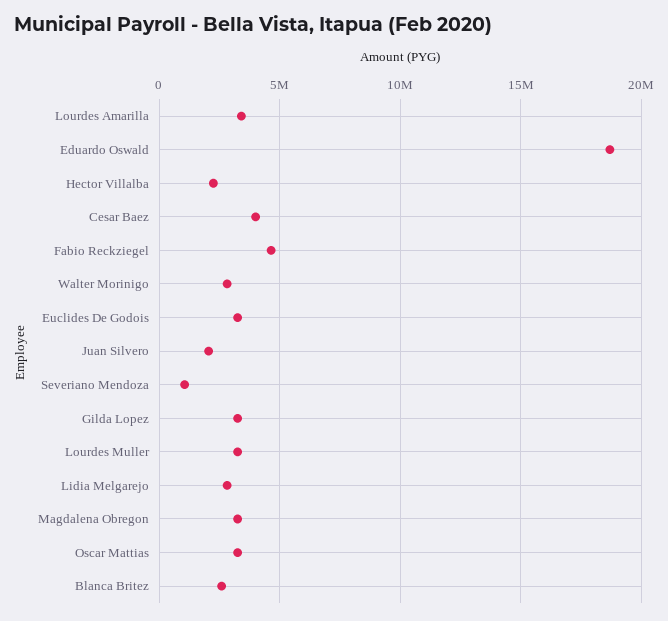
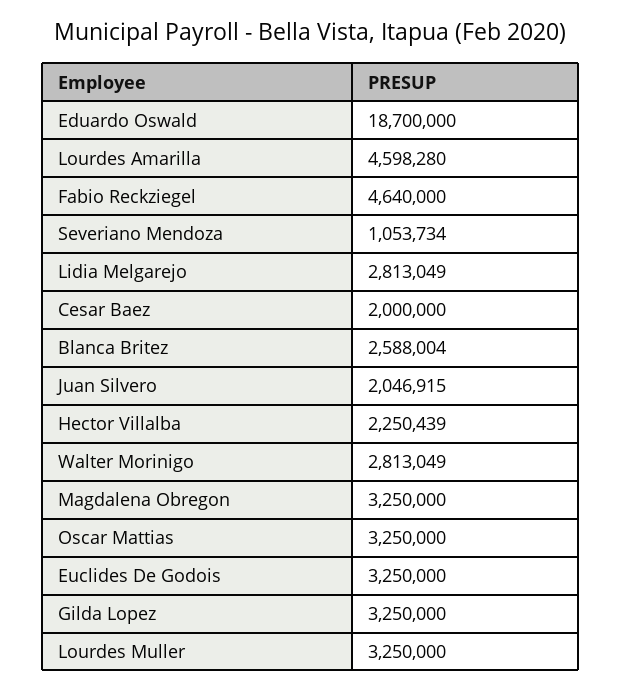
Lourdes Amarilla: 3500000 -> 4598280
Cesar Baez: 4000000 -> 2000000

